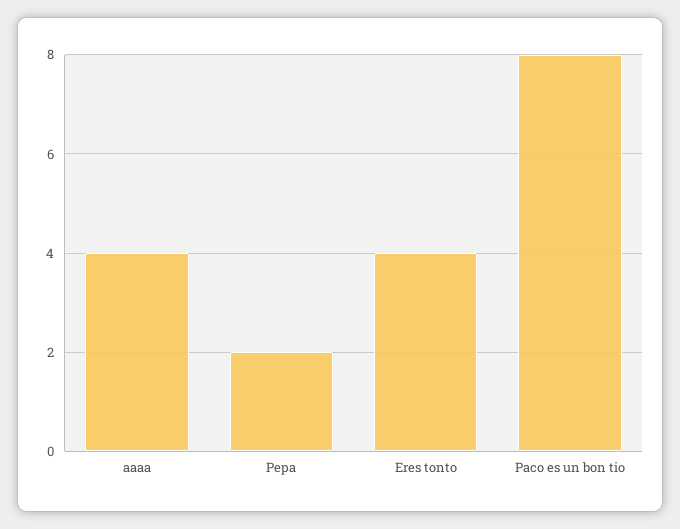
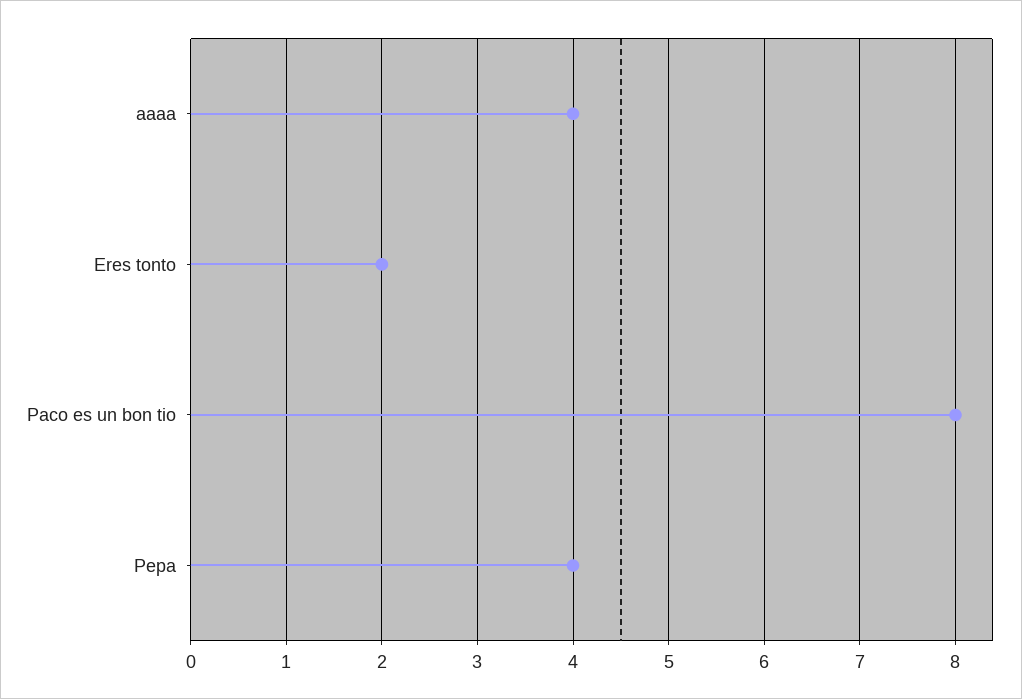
Pepa: 2 -> 4
Eres tonto: 4 -> 2

